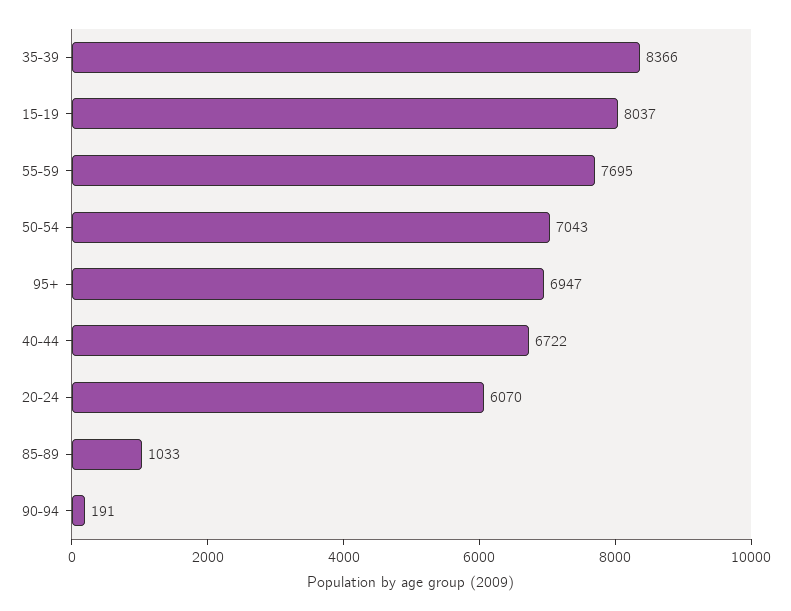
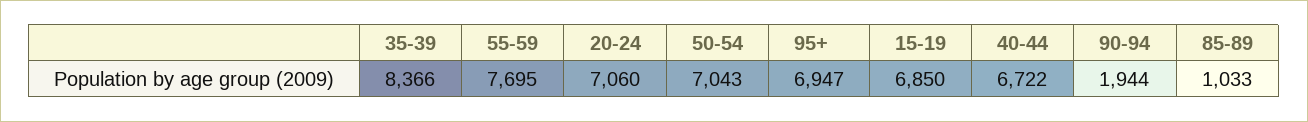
15-19: 8037 -> 6850
20-24: 6070 -> 7060
90-94: 191 -> 1944

